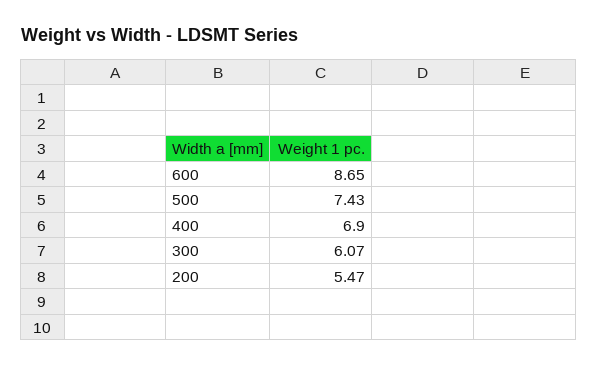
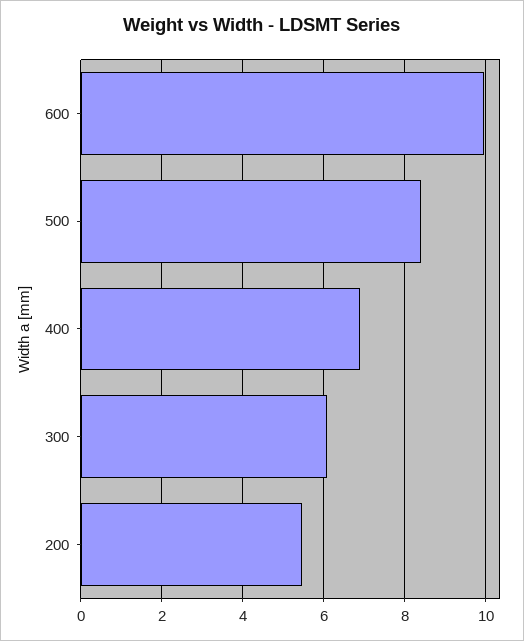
600: 8.65 -> 10
500: 7.43 -> 8.4

